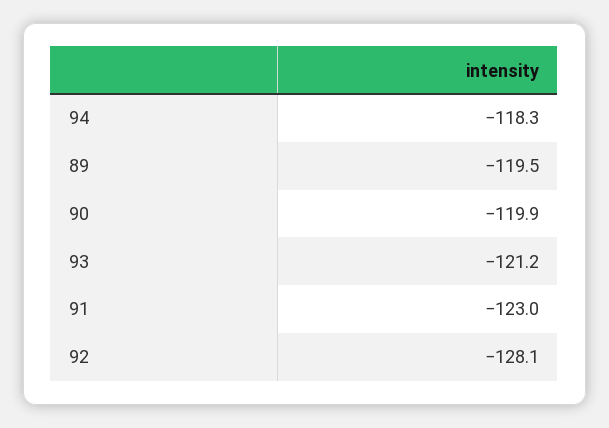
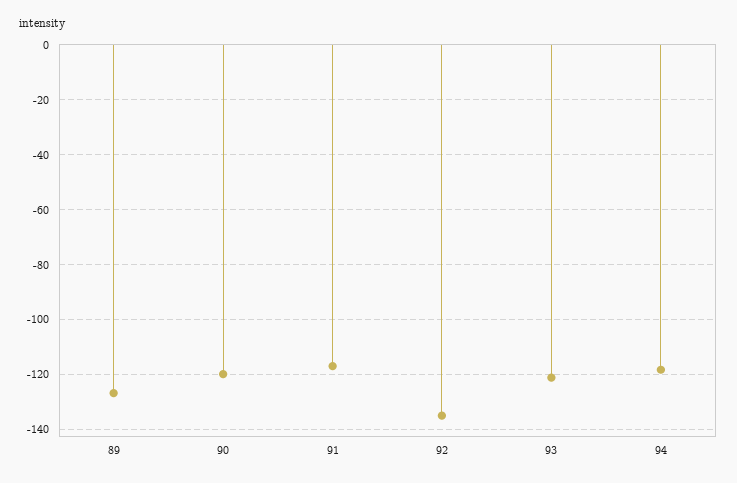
89: -119.5 -> -127.5
91: -123 -> -117.5
92: -128.1 -> -135

